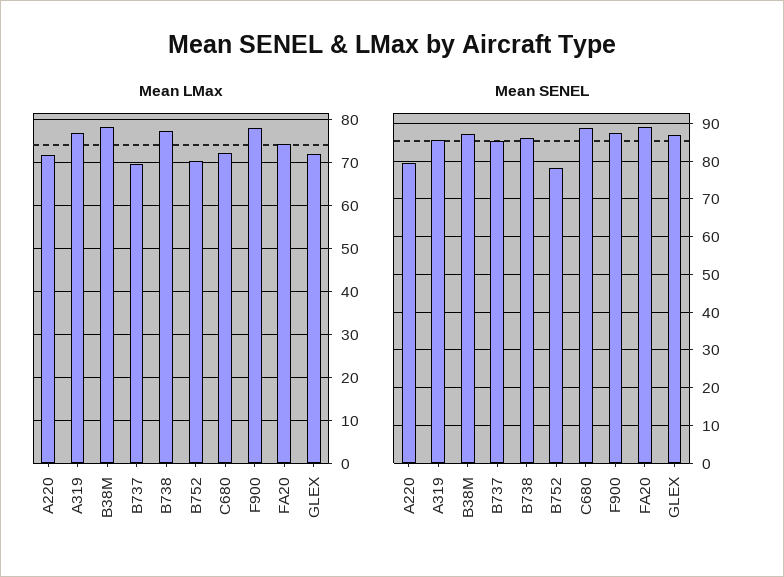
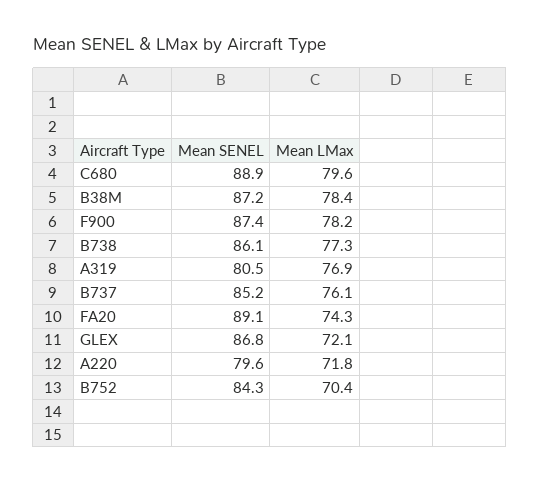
Mean LMax, B737: 70 -> 76.1
Mean LMax, C680: 72 -> 79.6
Mean SENEL, A319: 86 -> 80.5
Mean SENEL, B752: 78 -> 84.3

